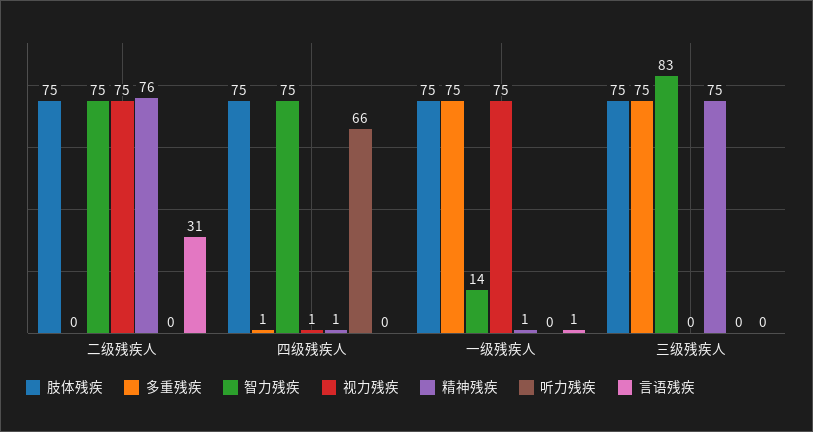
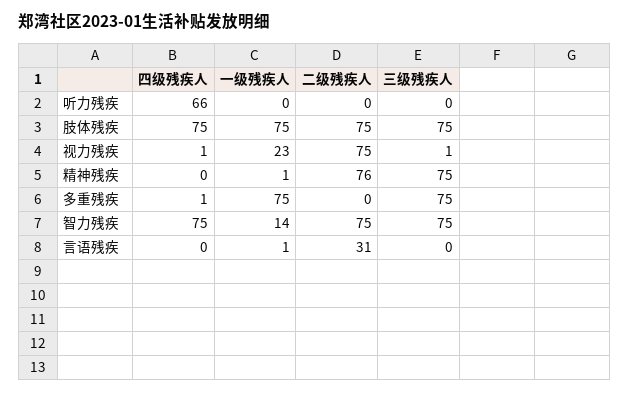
精神残疾, 四级残疾人: 1 -> 0
视力残疾, 一级残疾人: 75 -> 23
智力残疾, 三级残疾人: 83 -> 75
视力残疾, 三级残疾人: 0 -> 1

